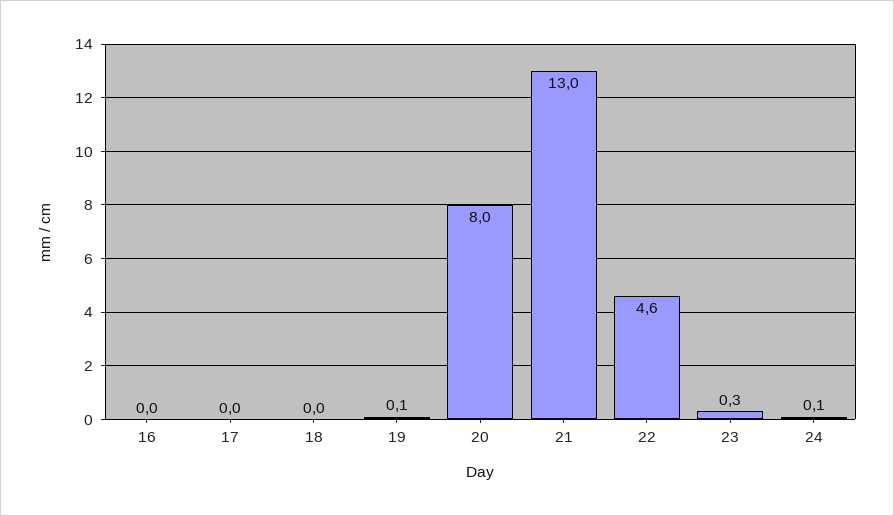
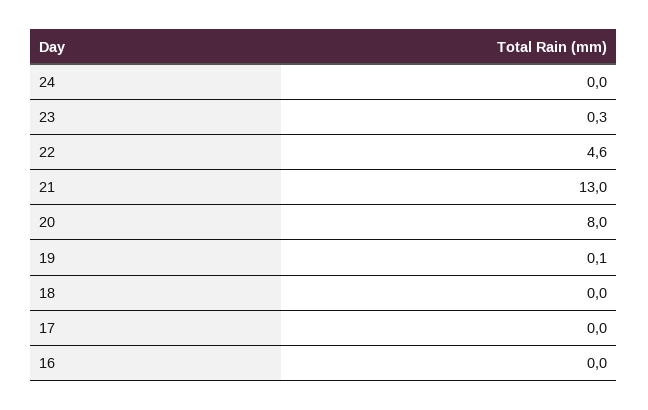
24: 0.1 -> 0

